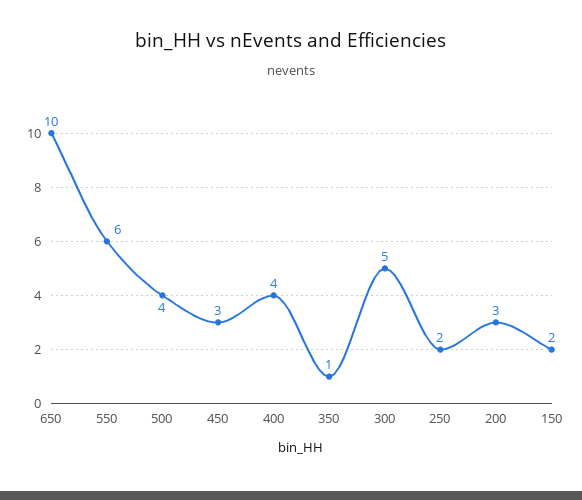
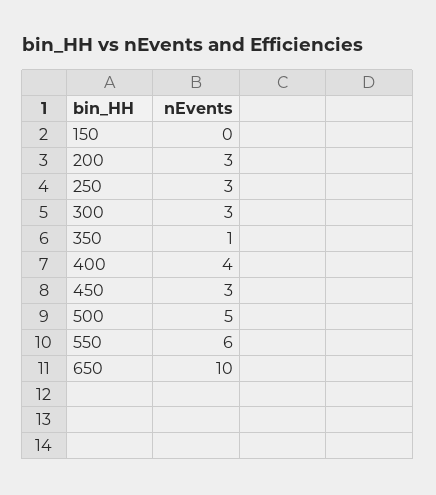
500: 4 -> 5
300: 5 -> 3
250: 2 -> 3
150: 2 -> 0

